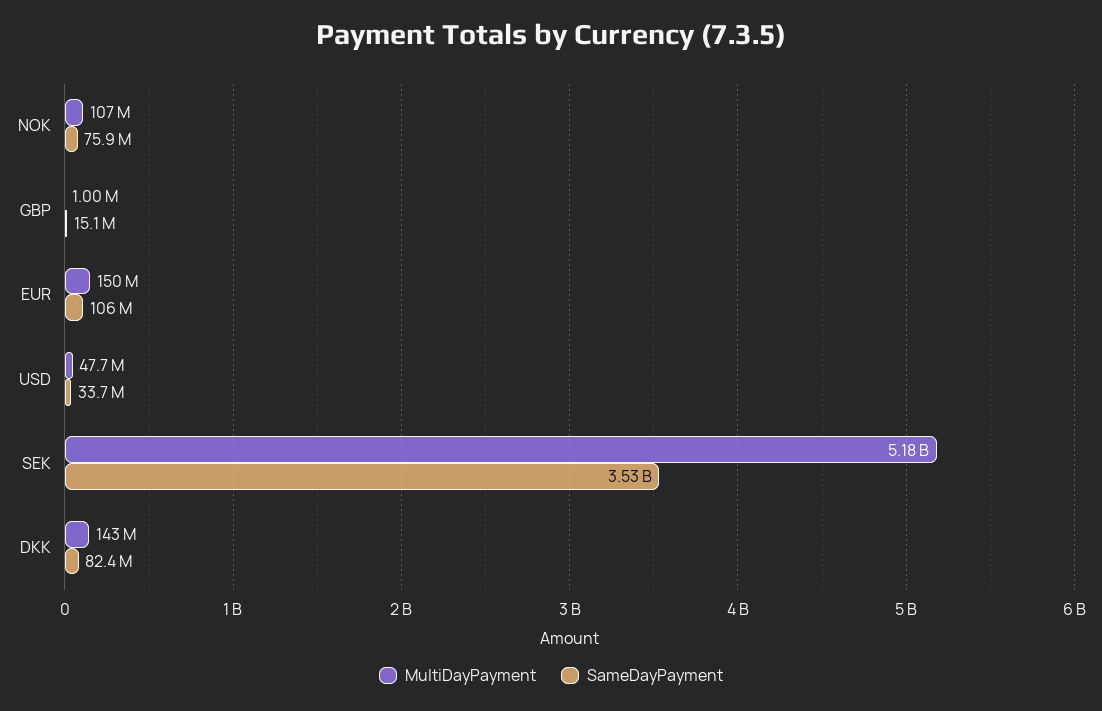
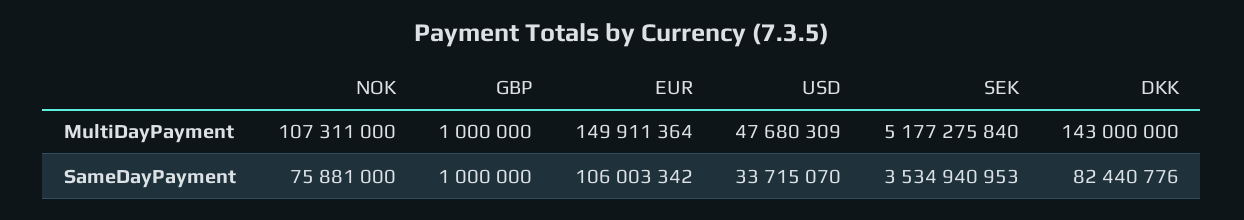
SameDayPayment, GBP: 15100000 -> 1000000

